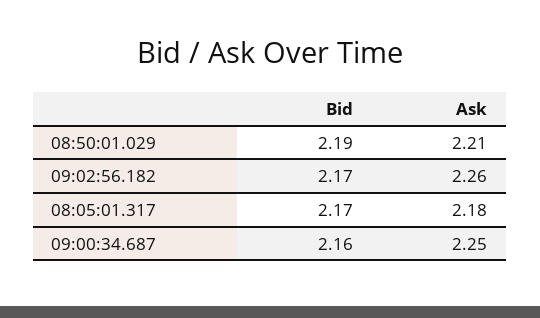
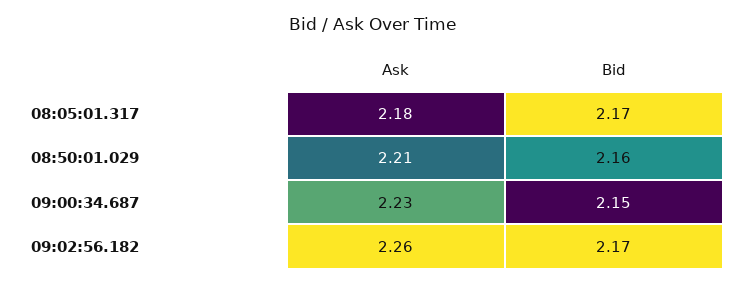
Bid, 08:50:01.029: 2.19 -> 2.16
Bid, 09:00:34.687: 2.16 -> 2.15
Ask, 09:00:34.687: 2.25 -> 2.23

